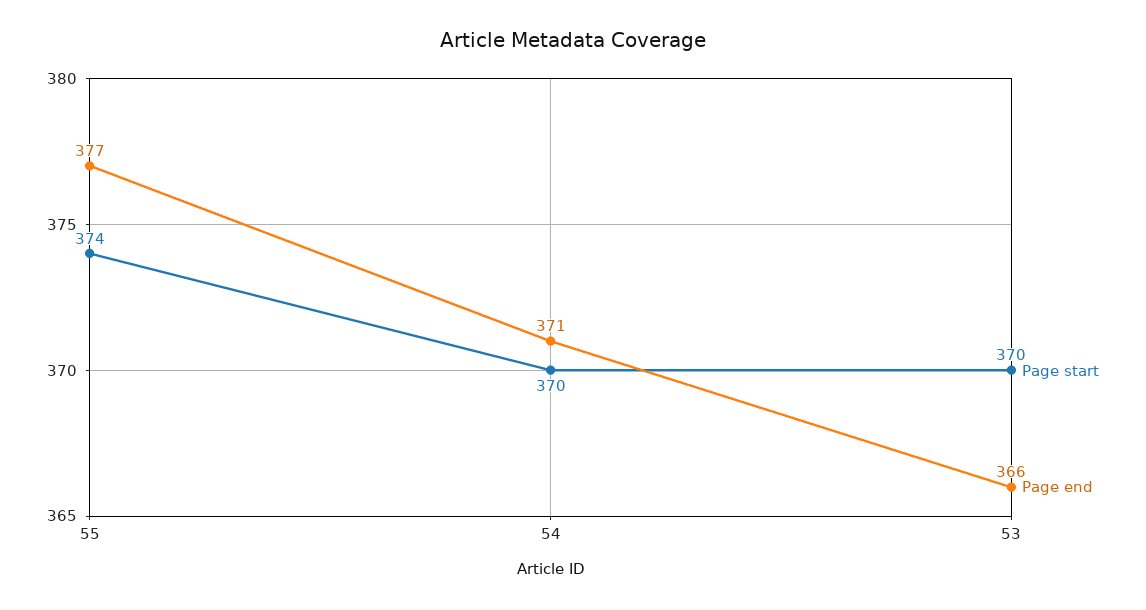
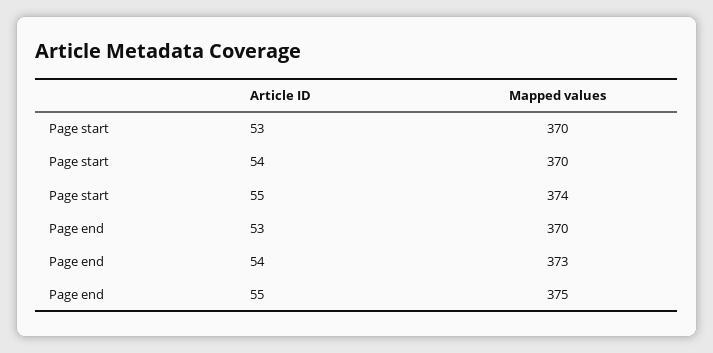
Page end, 55: 377 -> 375
Page end, 54: 371 -> 373
Page end, 53: 366 -> 370

